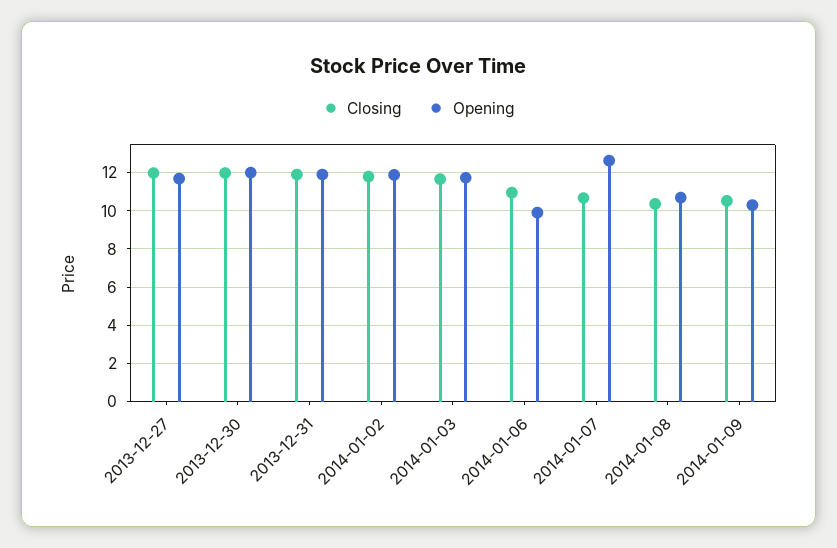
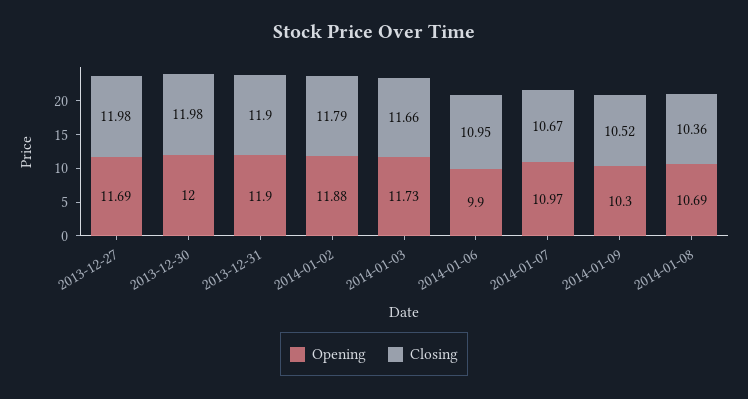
Opening, 2014-01-07: 12.5 -> 10.97

